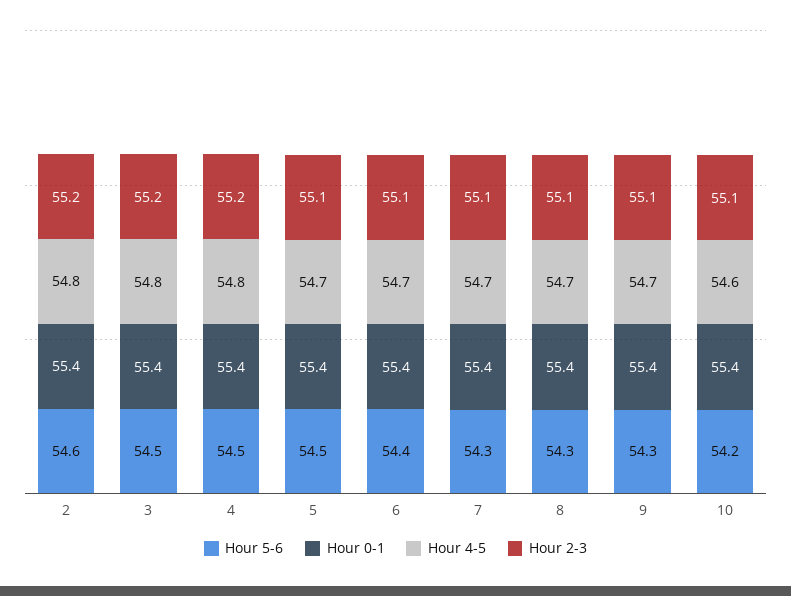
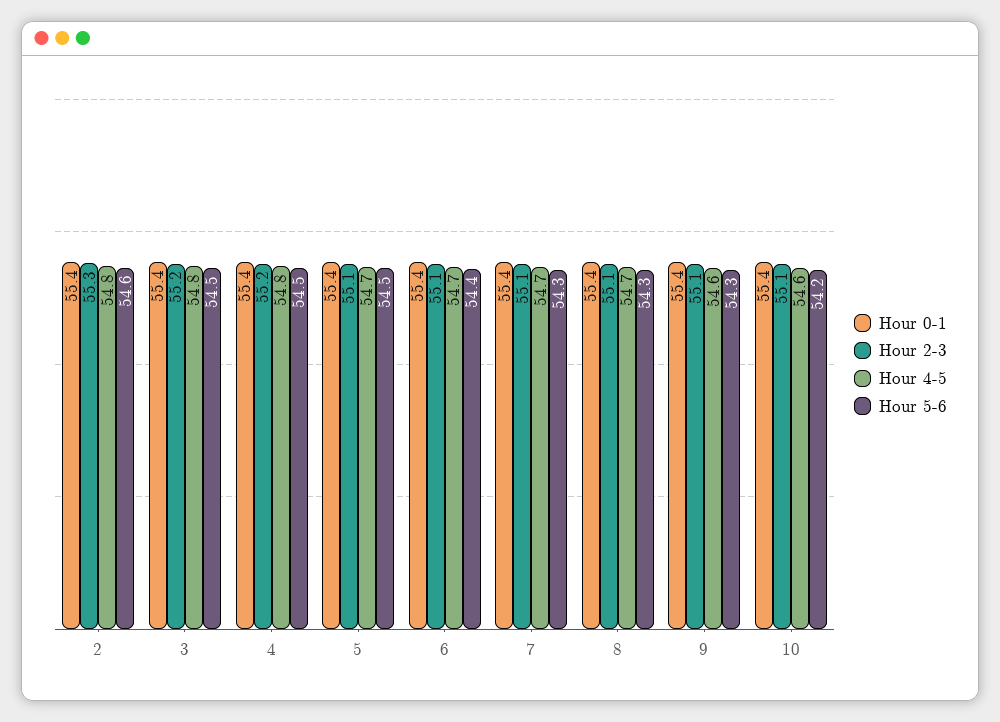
Hour 2-3, 2: 55.2 -> 55.3
Hour 4-5, 9: 54.7 -> 54.6

